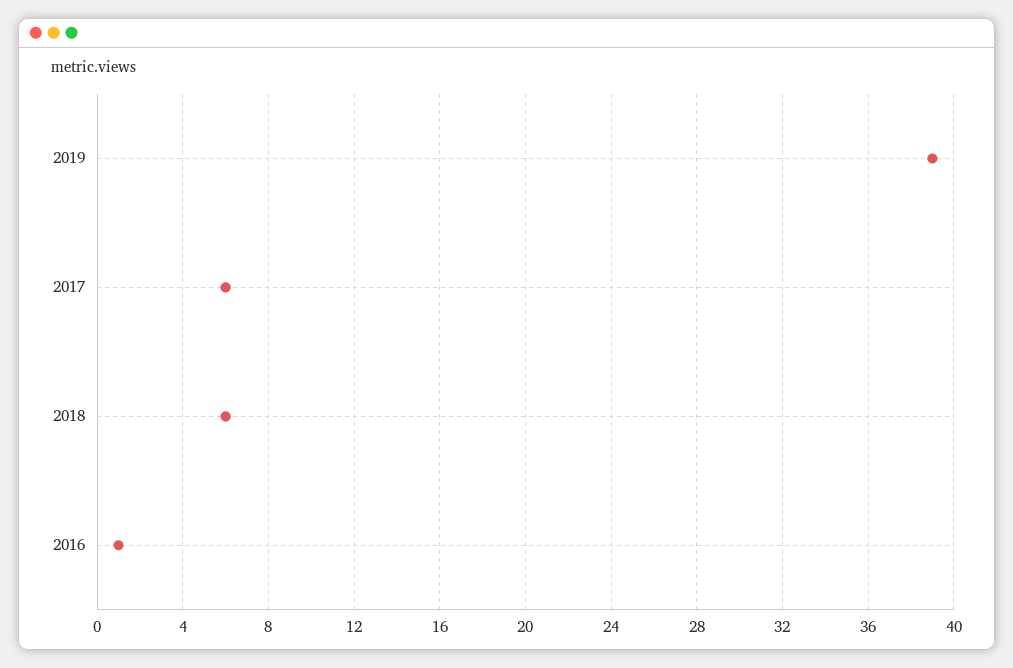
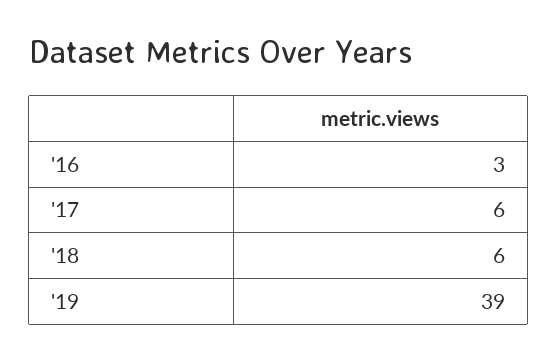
2016: 1 -> 3

